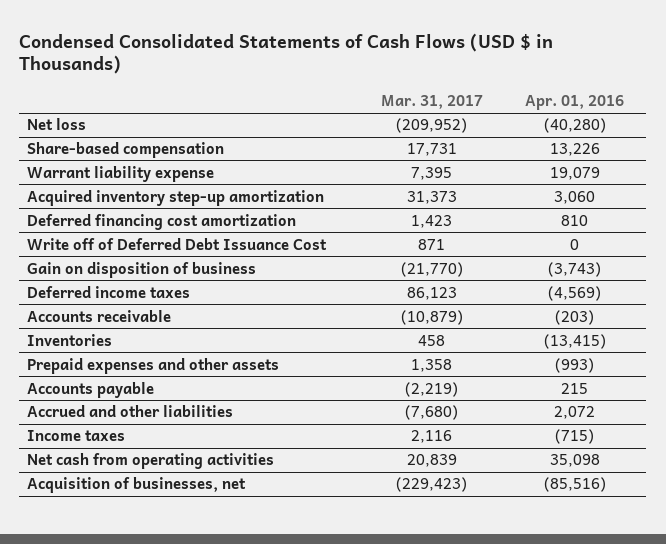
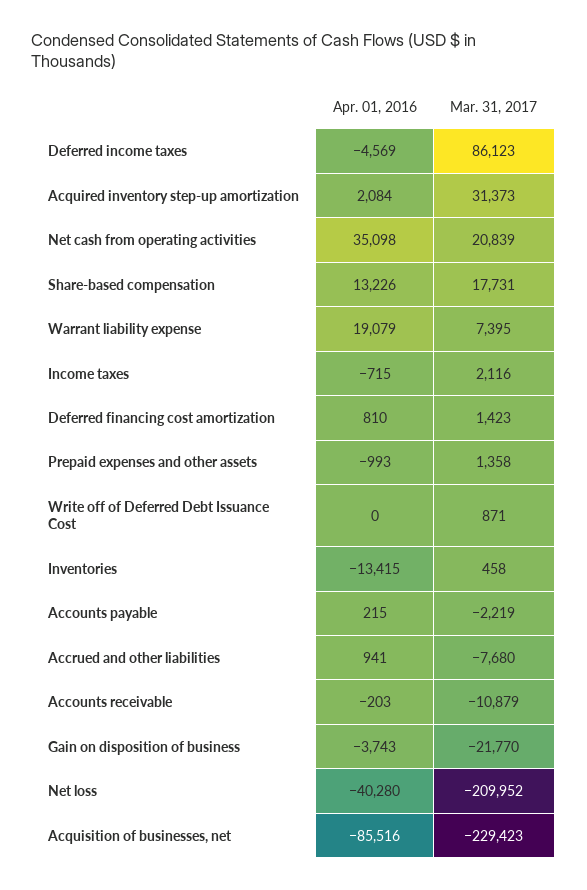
Apr. 01, 2016, Acquired inventory step-up amortization: 3060 -> 2084
Apr. 01, 2016, Accrued and other liabilities: 2072 -> 941

